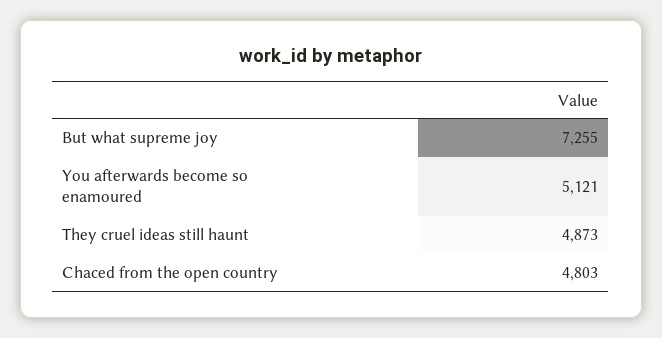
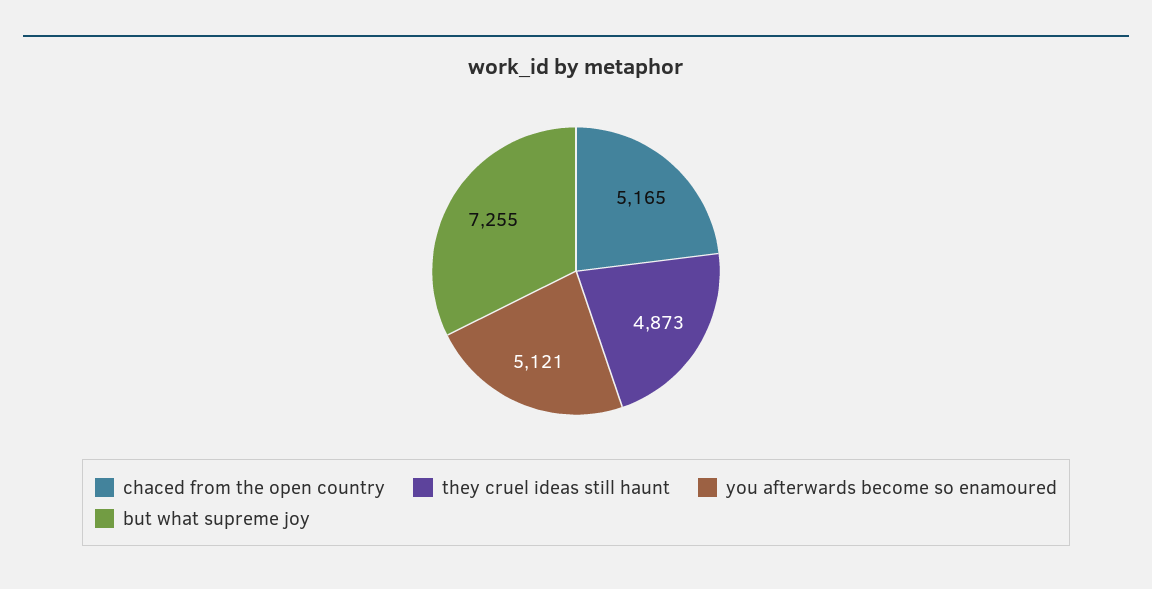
Chaced from the open country: 4803 -> 5165

